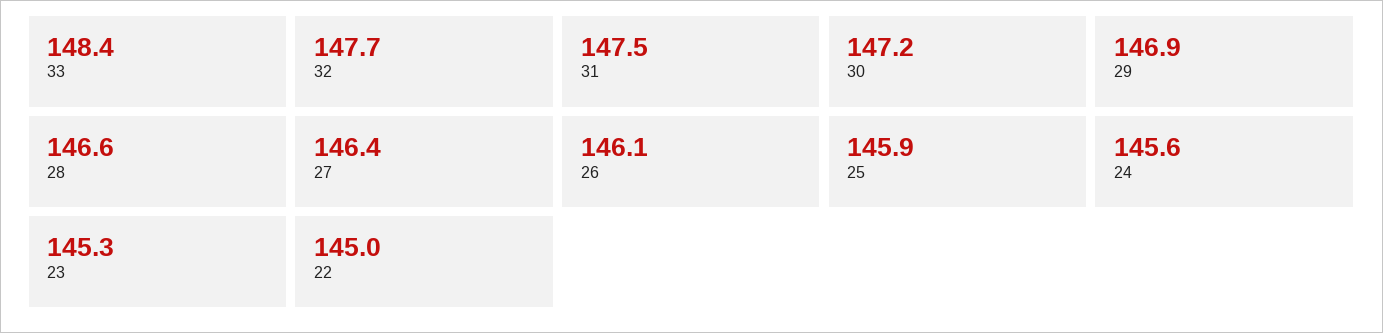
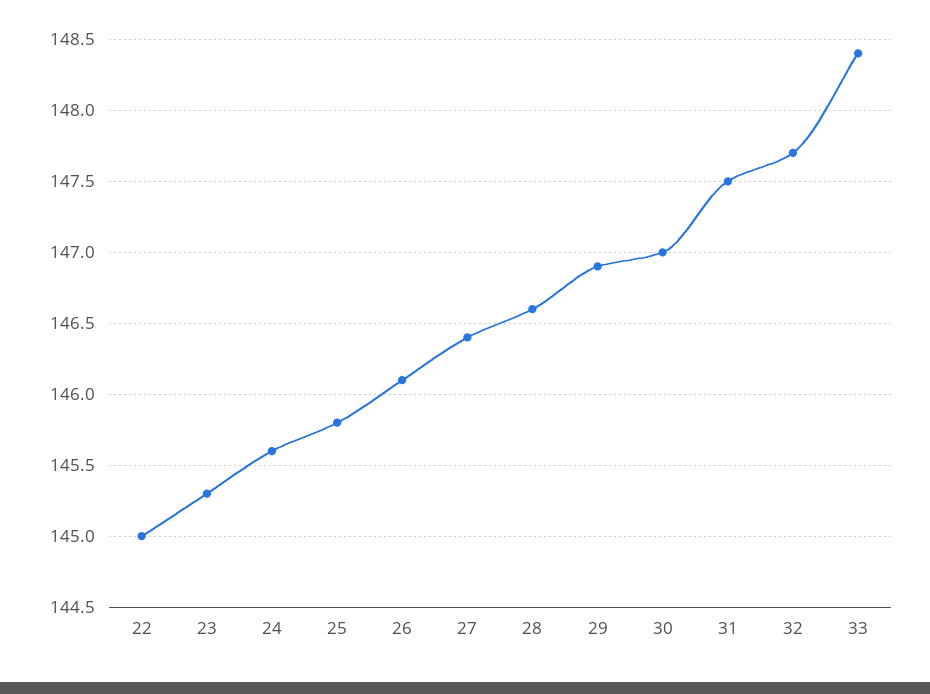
30: 147.2 -> 147
25: 145.9 -> 145.8

